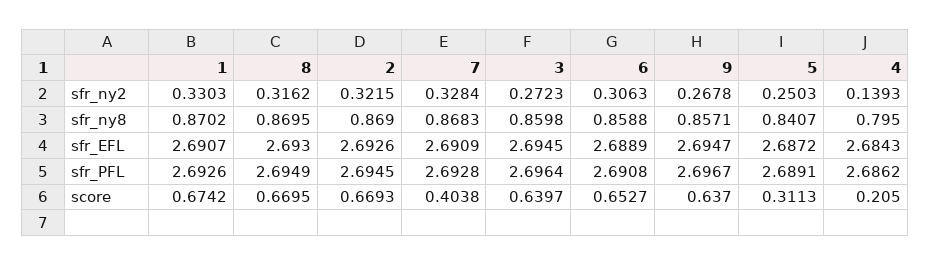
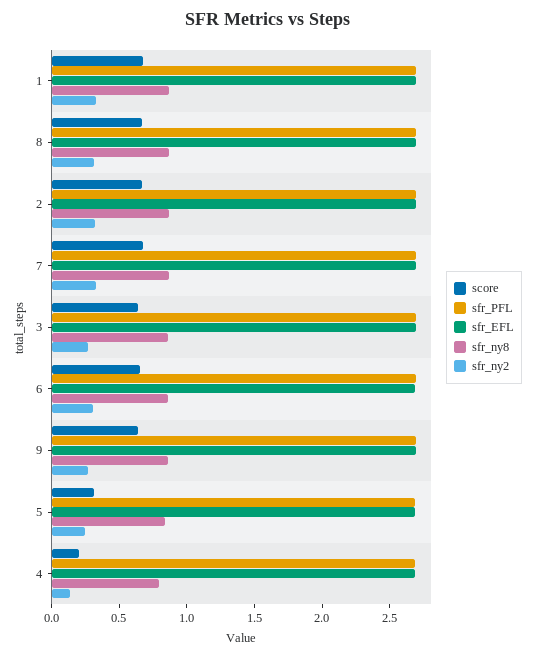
score, 7: 0.4038 -> 0.7

